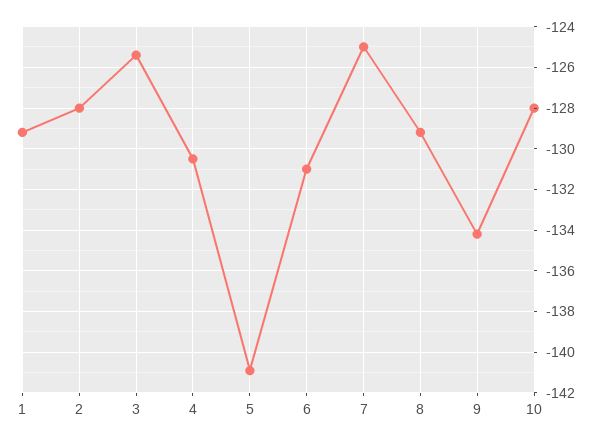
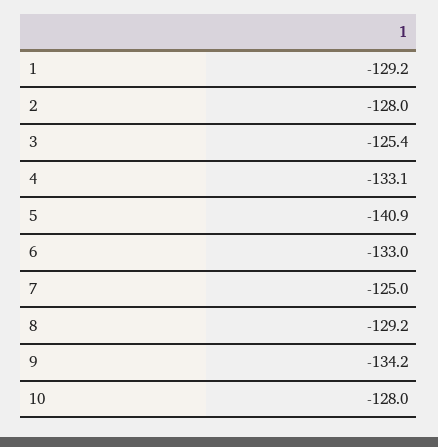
4: -130.5 -> -133.1
6: -131 -> -133

